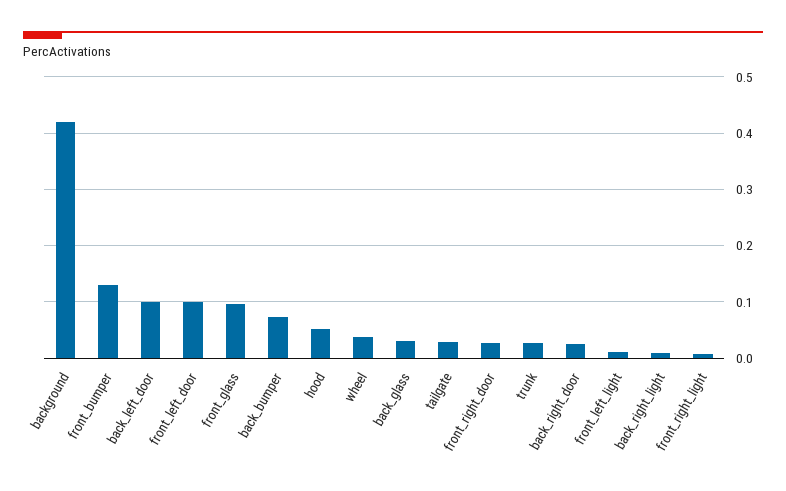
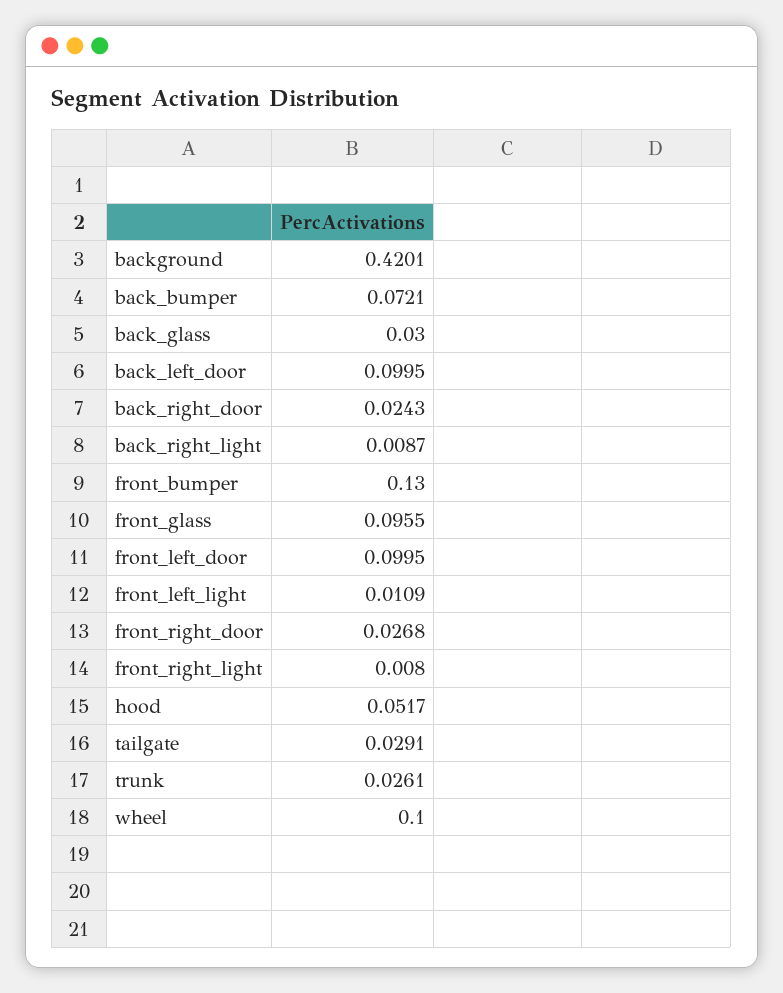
wheel: 0.04 -> 0.1

